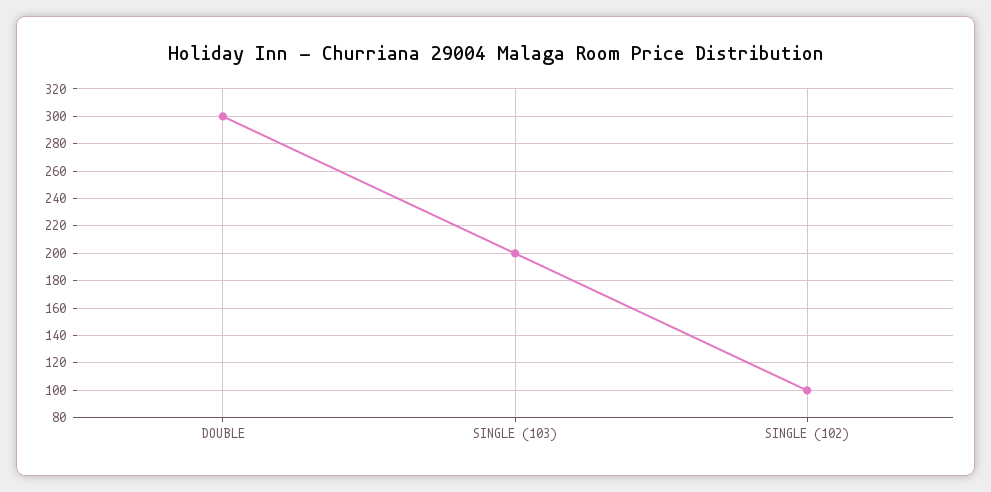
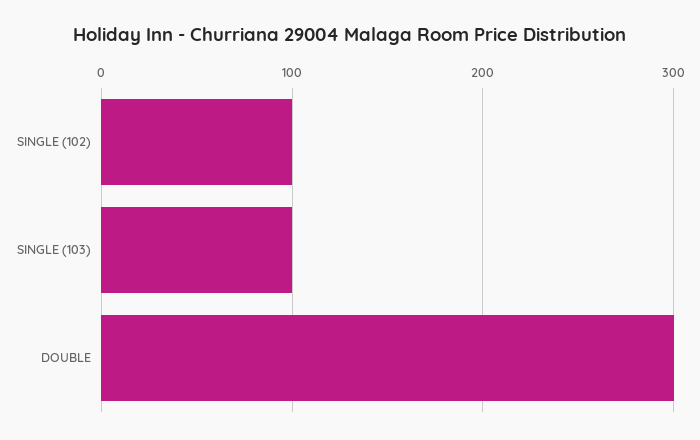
SINGLE (103): 200 -> 100

